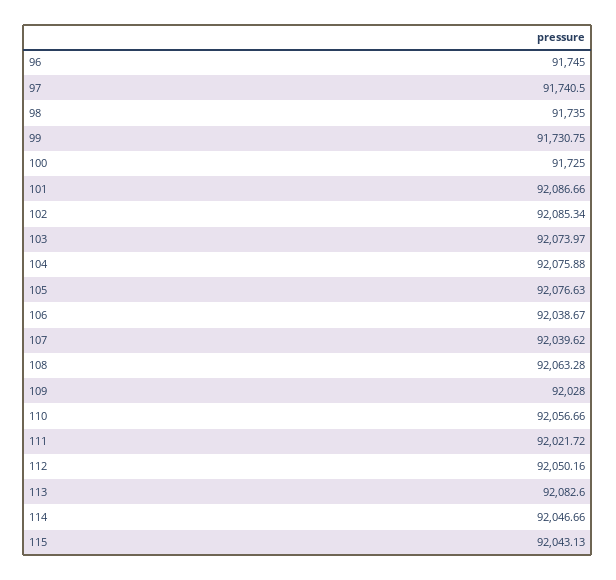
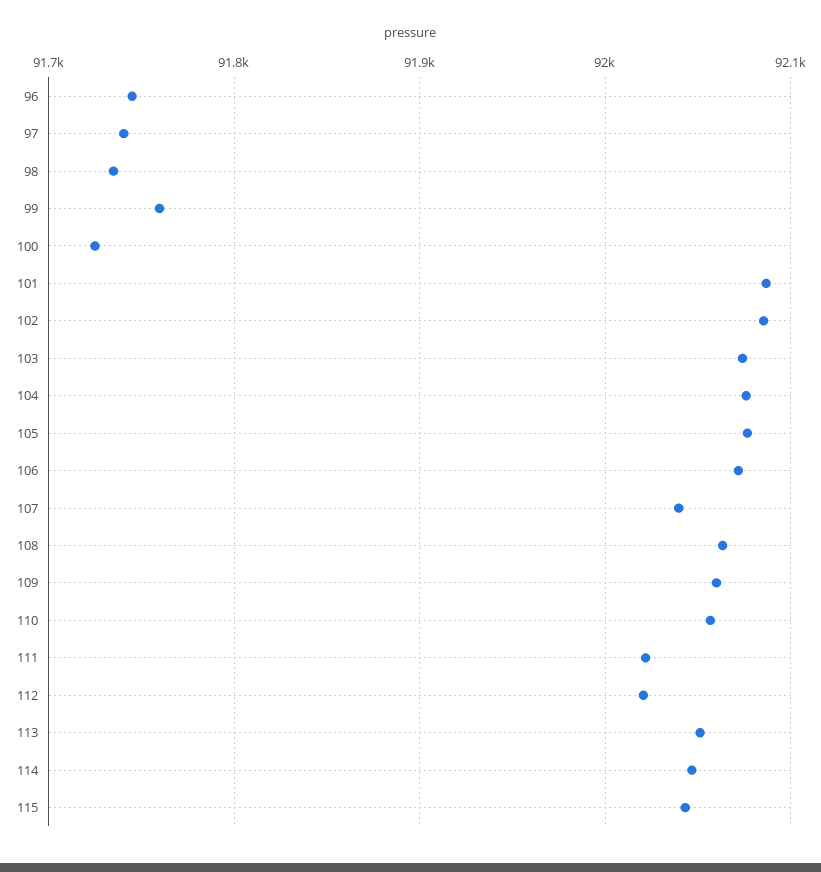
99: 91730.75 -> 91760
106: 92038.67 -> 92070
109: 92028 -> 92060
112: 92050.16 -> 92020
113: 92082.6 -> 92050

